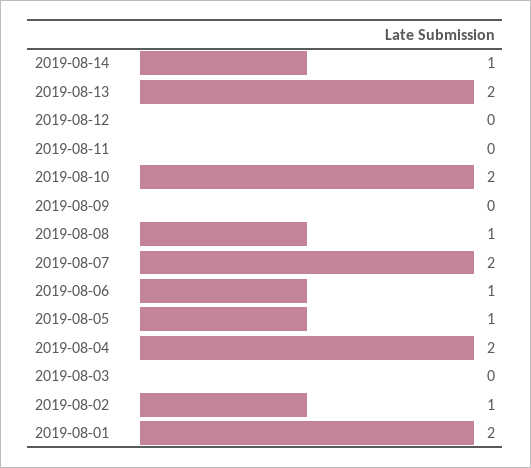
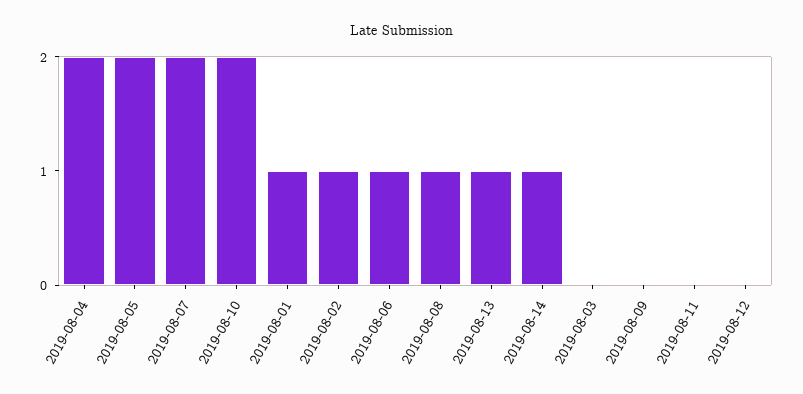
2019-08-13: 2 -> 1
2019-08-05: 1 -> 2
2019-08-01: 2 -> 1

